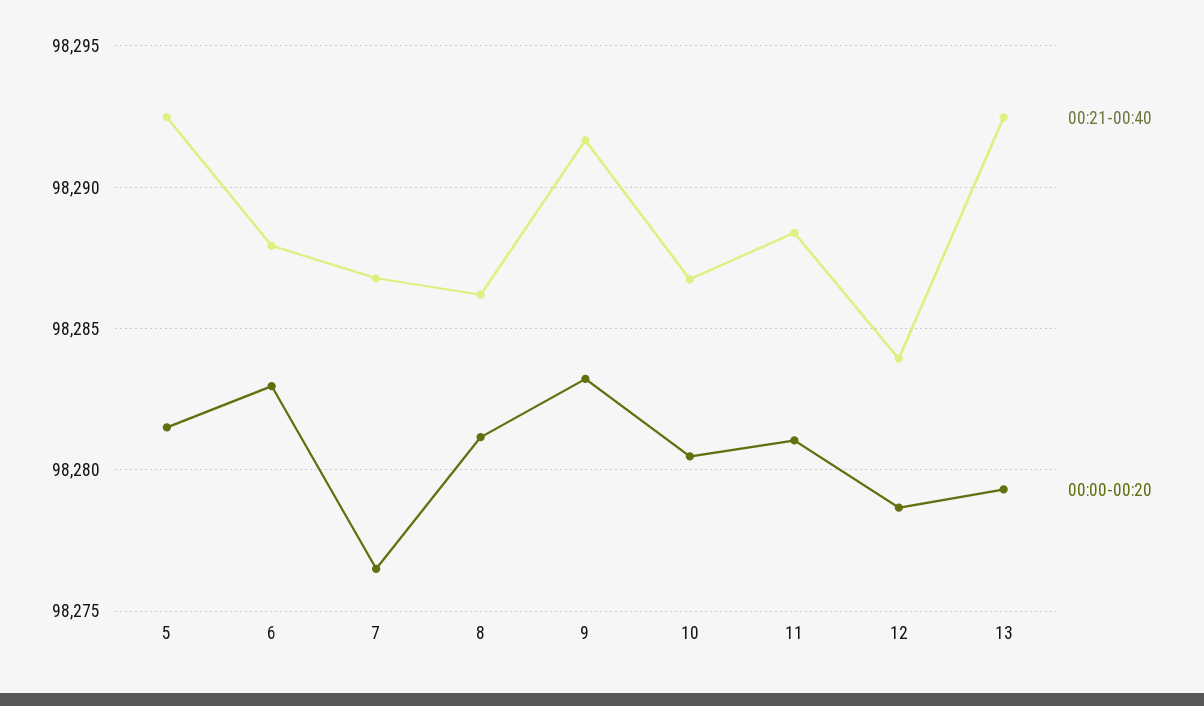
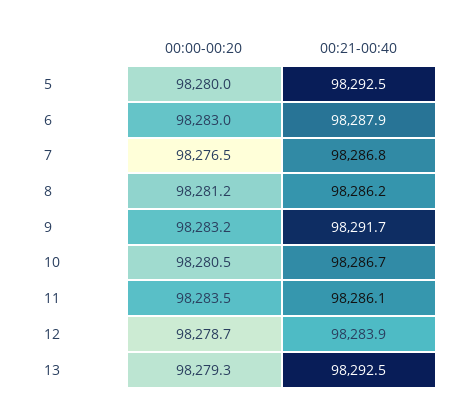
00:00-00:20, 5: 98281.5 -> 98280
00:21-00:40, 11: 98288.5 -> 98286.1
00:00-00:20, 11: 98281 -> 98283.5

